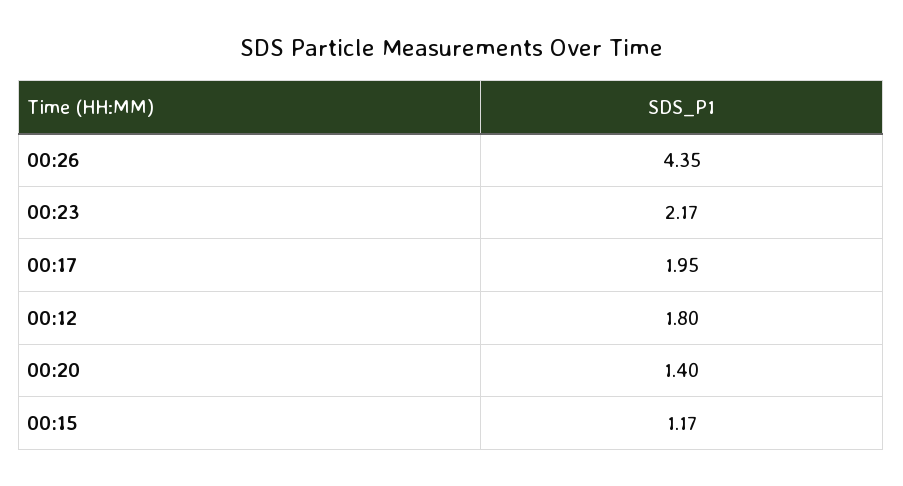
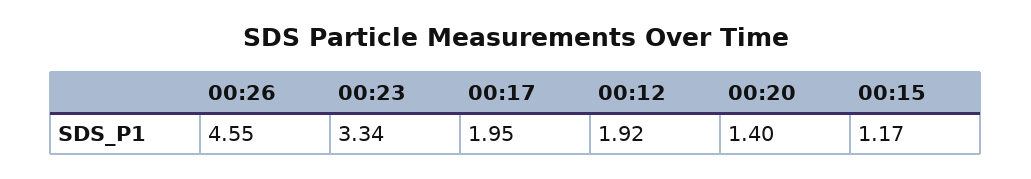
00:26: 4.35 -> 4.55
00:23: 2.17 -> 3.34
00:12: 1.8 -> 1.92

